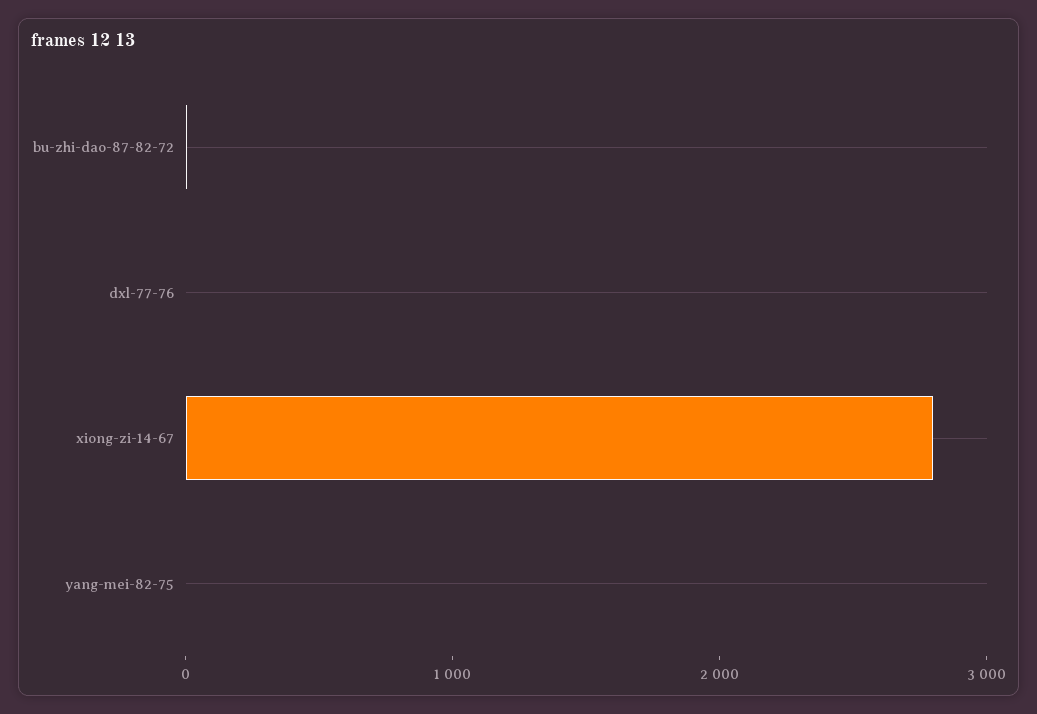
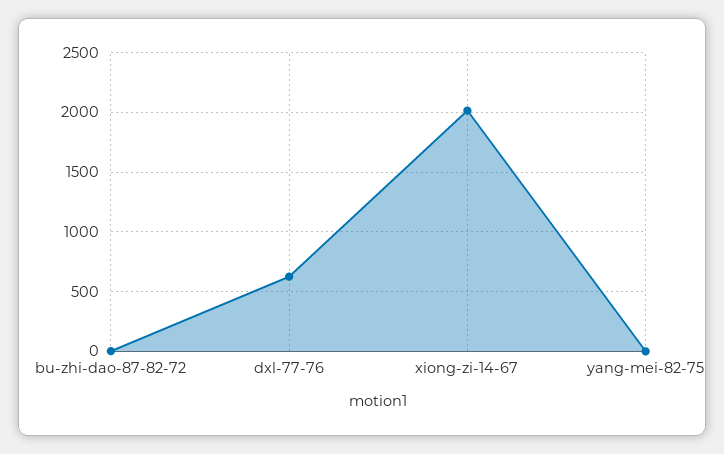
dxl-77-76: 0 -> 600
xiong-zi-14-67: 2800 -> 2000

